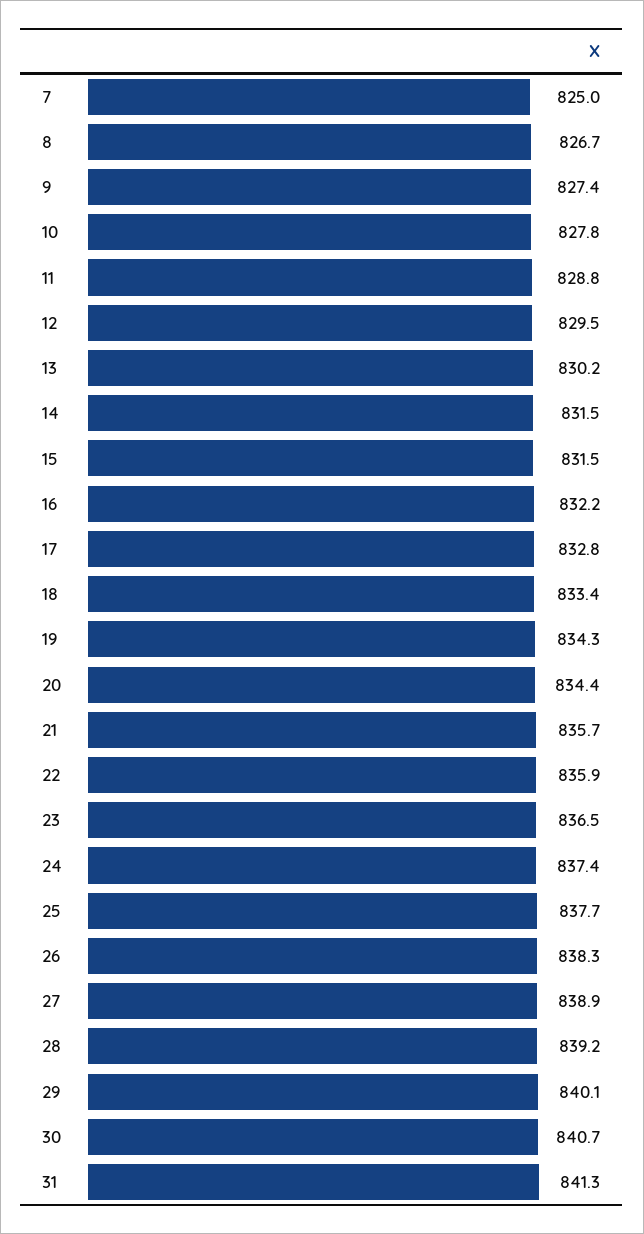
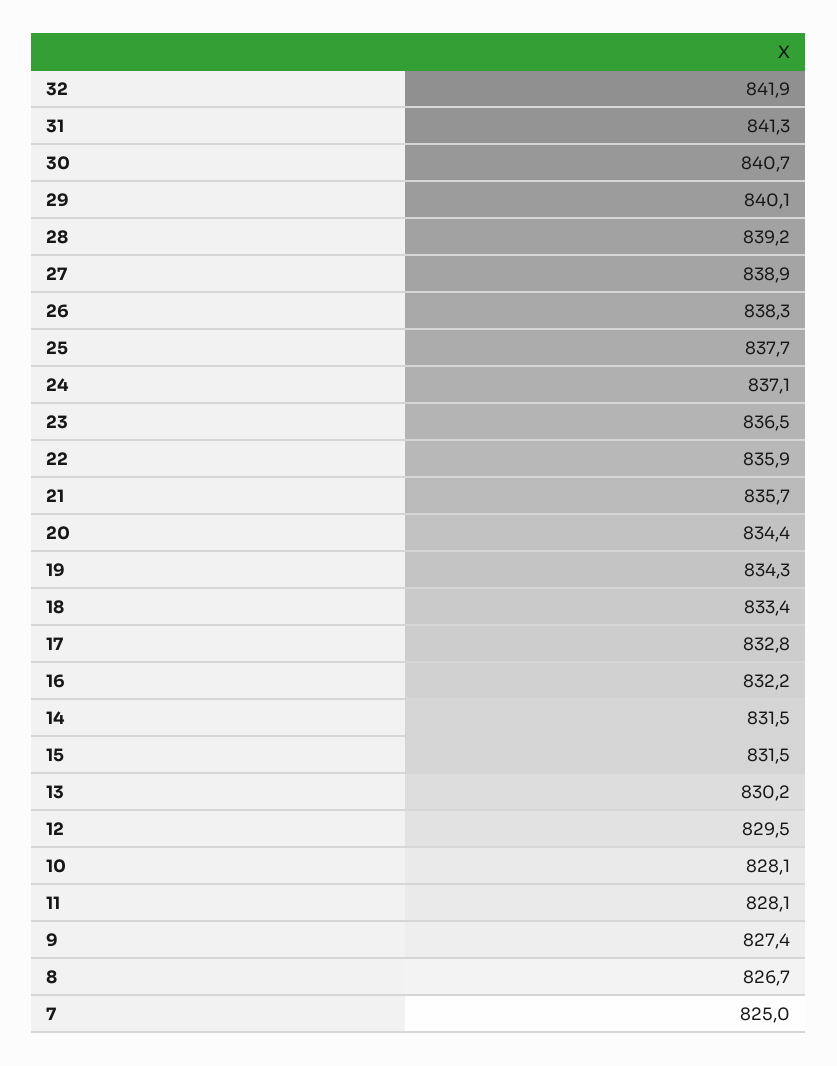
10: 827.8 -> 828.1
11: 828.8 -> 828.1
24: 837.4 -> 837.1
32: none -> 841.9

